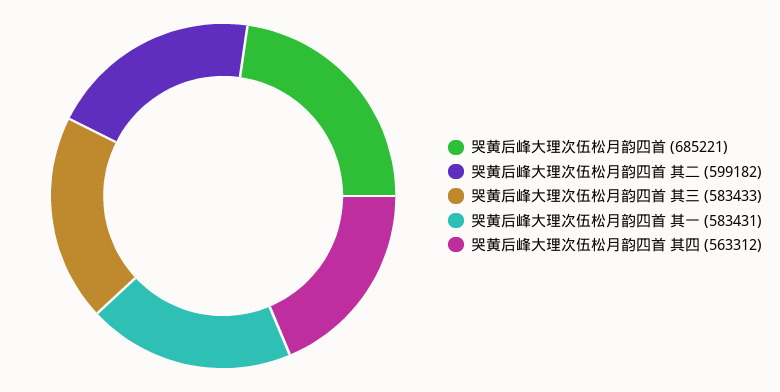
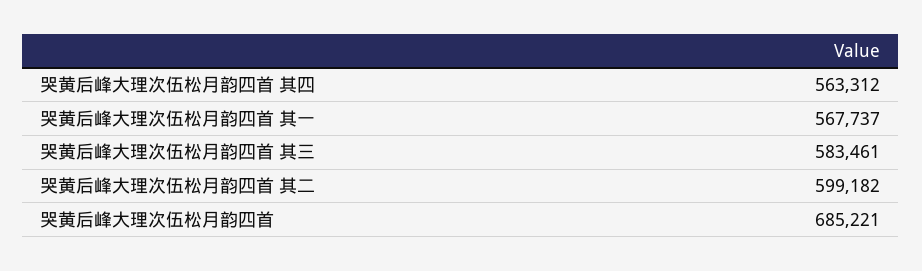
哭黄后峰大理次伍松月韵四首 其三: 583433 -> 583461
哭黄后峰大理次伍松月韵四首 其一: 583431 -> 567737

